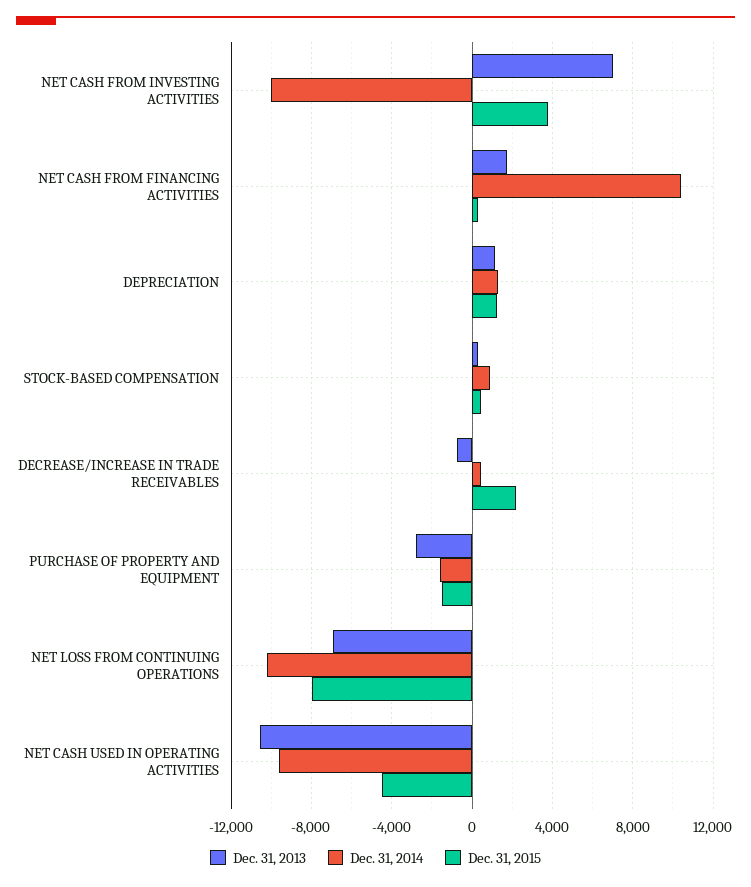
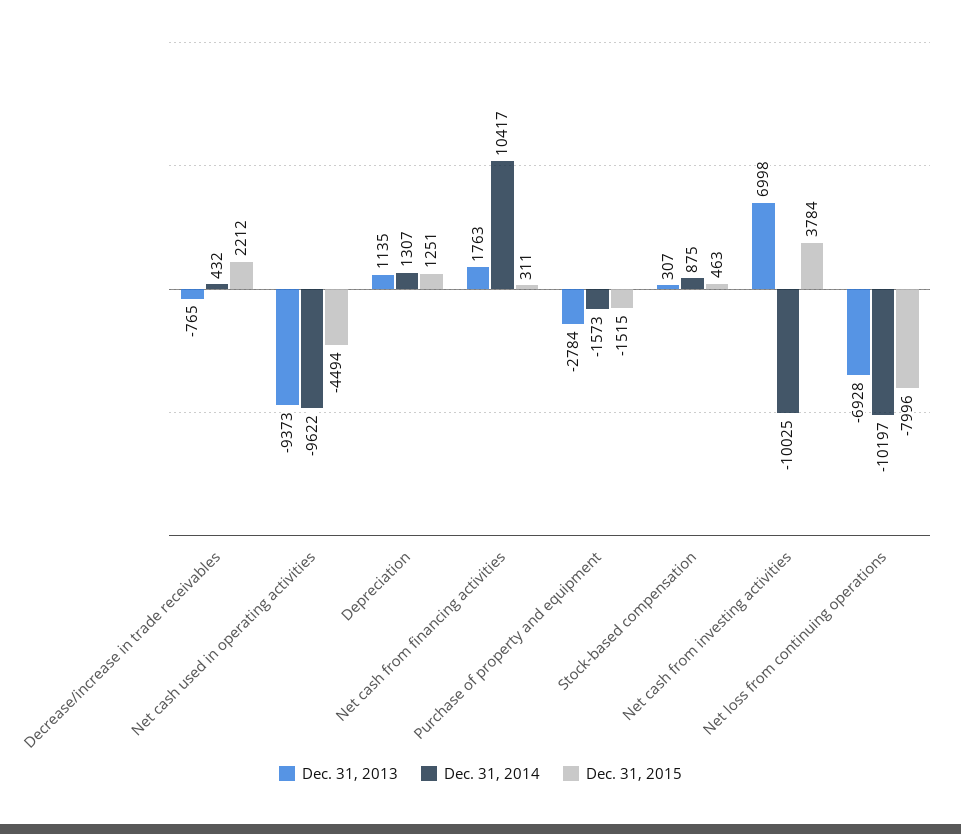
Dec. 31, 2013, NET CASH USED IN OPERATING ACTIVITIES: -10500 -> -9373

